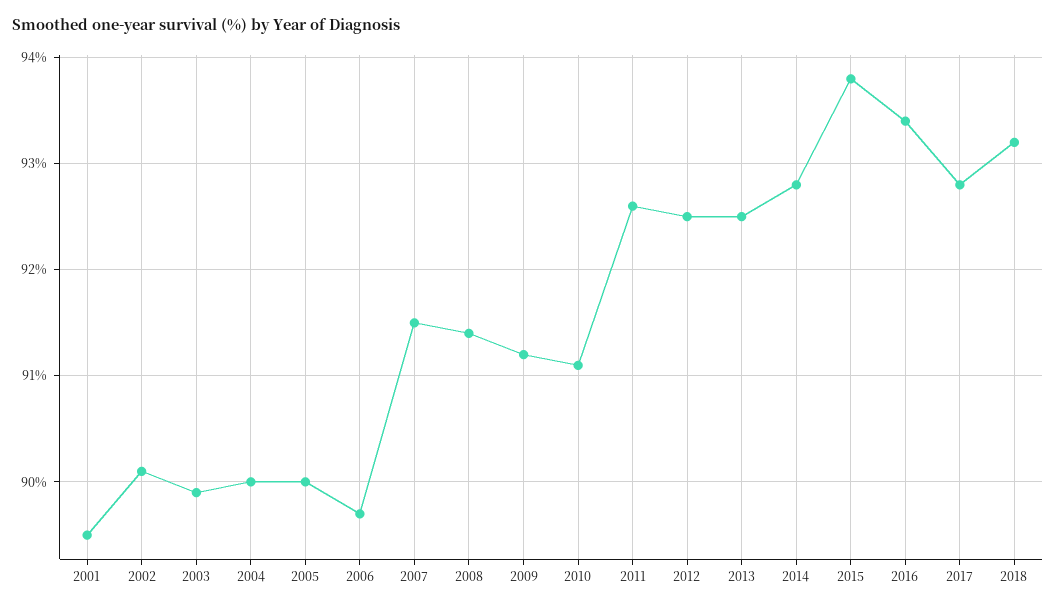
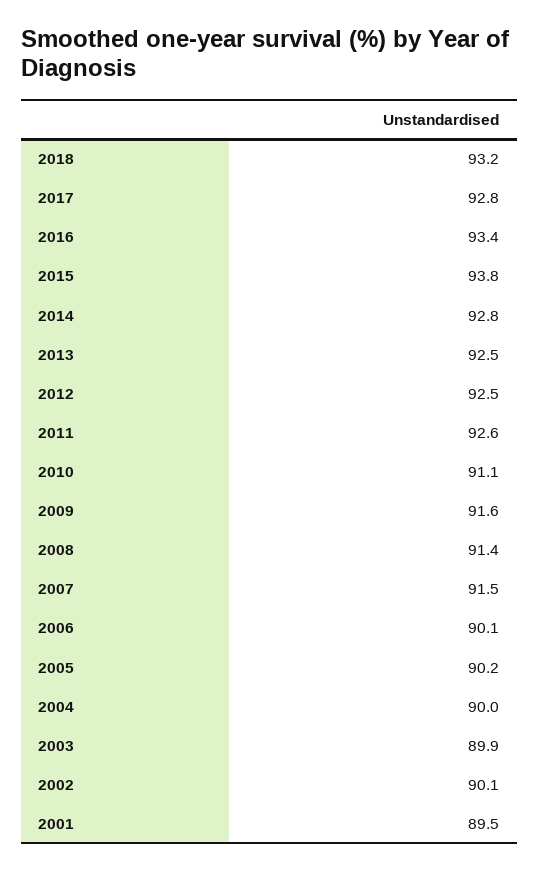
2005: 90 -> 90.2
2006: 89.7 -> 90.1
2009: 91.2 -> 91.6

